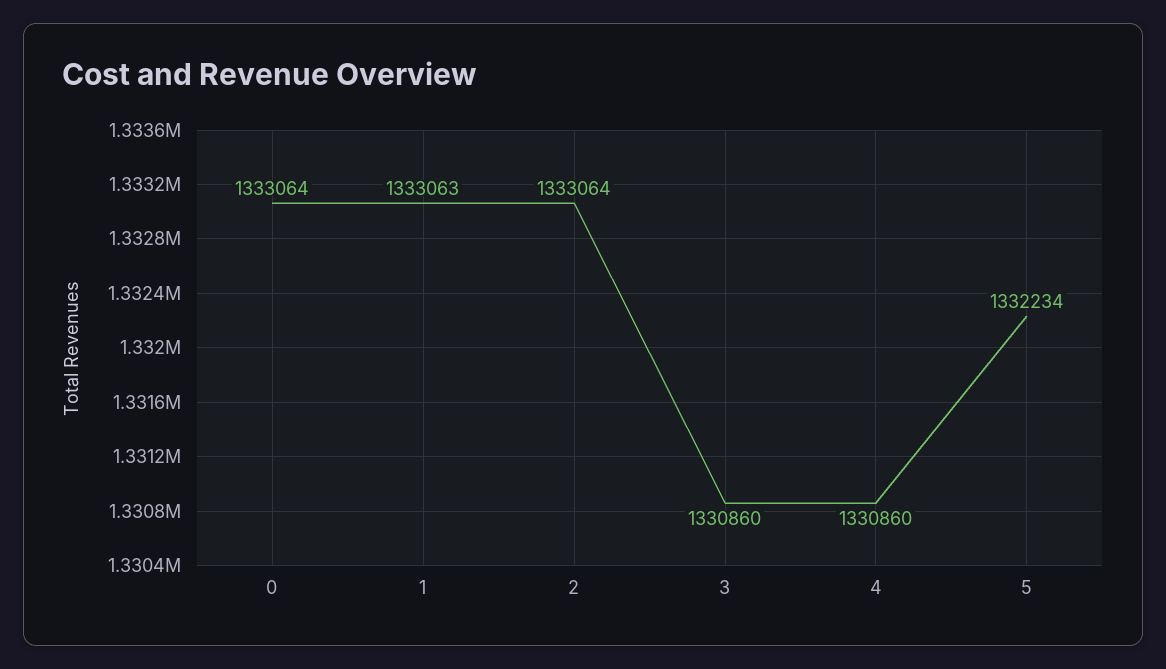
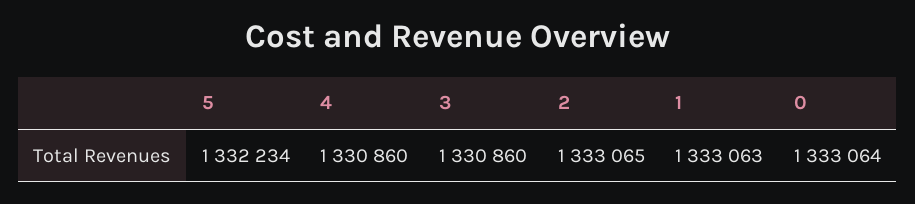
2: 1333064 -> 1333065

